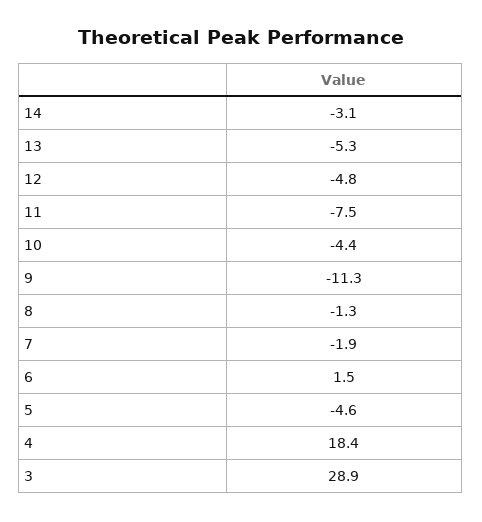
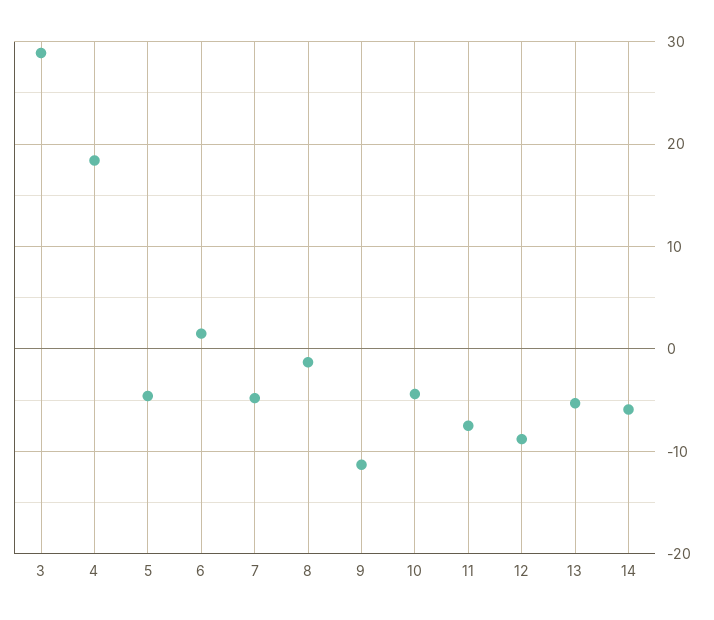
14: -3.1 -> -6
12: -4.8 -> -9
7: -1.9 -> -5

